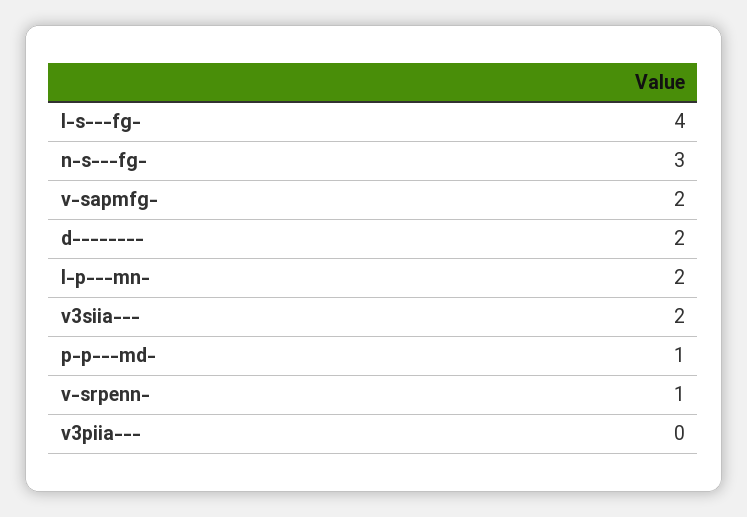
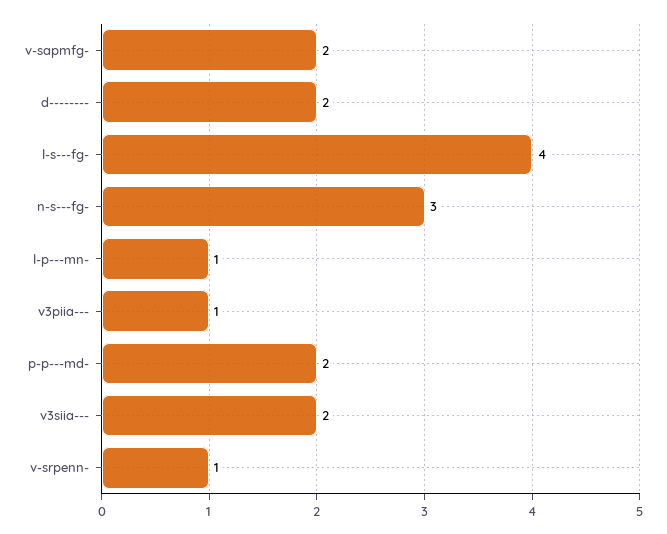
l-p---mn-: 2 -> 1
p-p---md-: 1 -> 2
v3piia---: 0 -> 1

